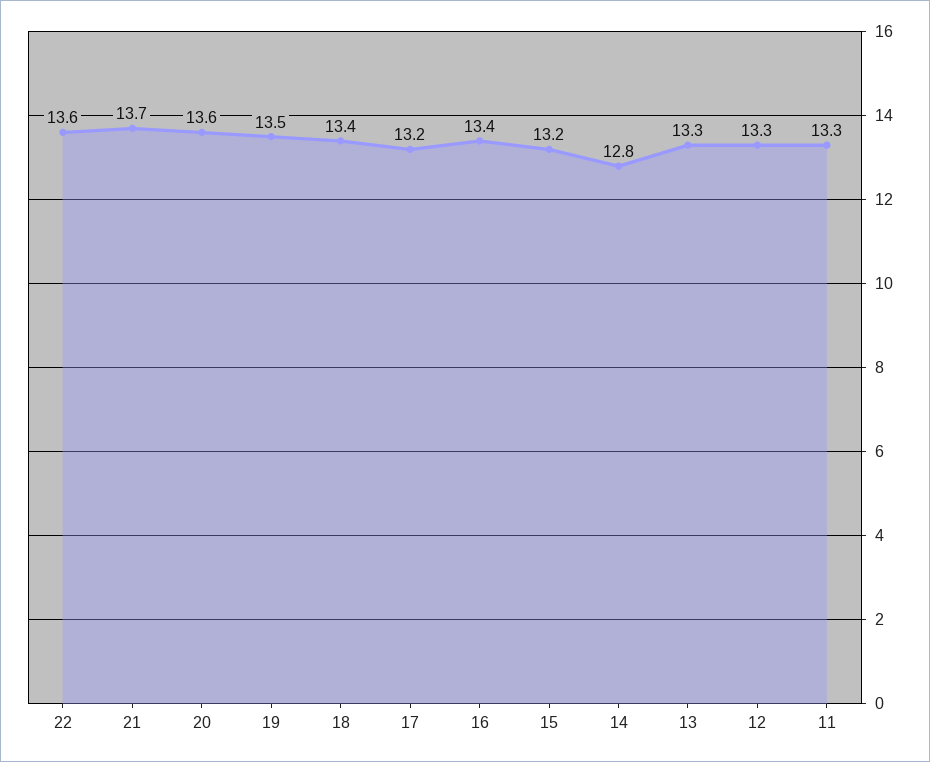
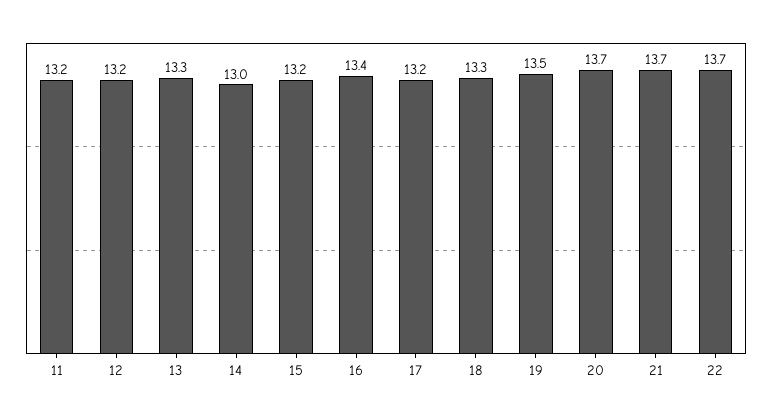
22: 13.6 -> 13.7
20: 13.6 -> 13.7
18: 13.4 -> 13.3
14: 12.8 -> 13
12: 13.3 -> 13.2
11: 13.3 -> 13.2

